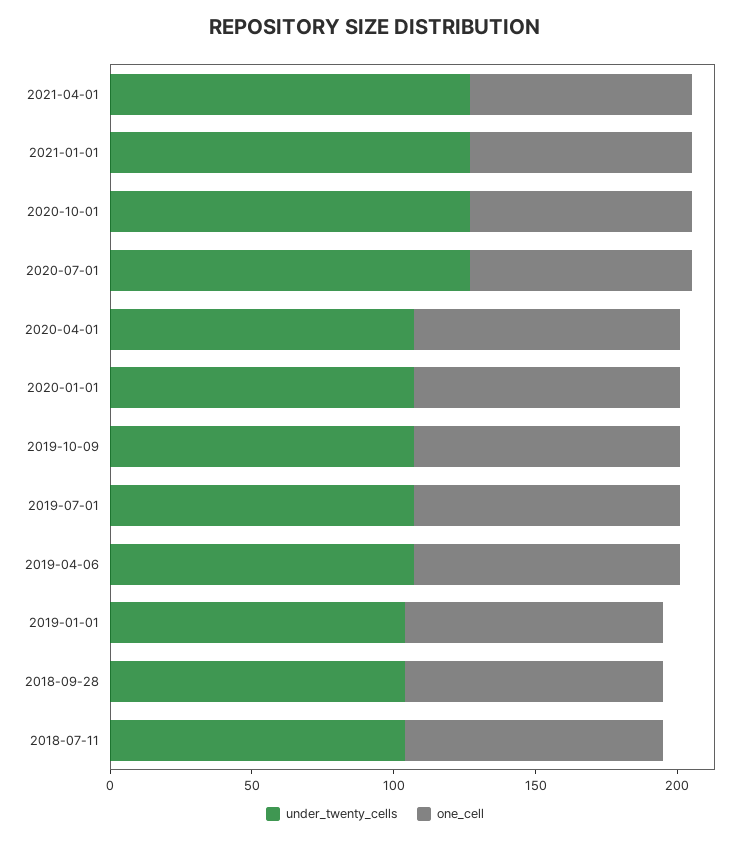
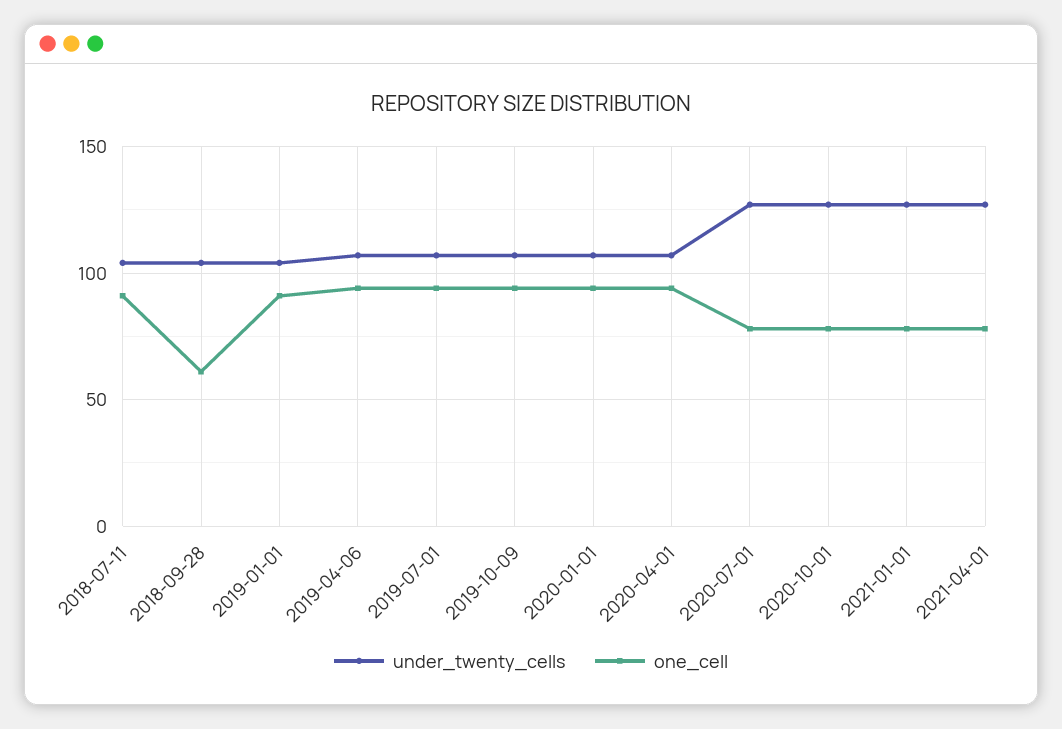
one_cell, 2018-09-28: 90 -> 60

